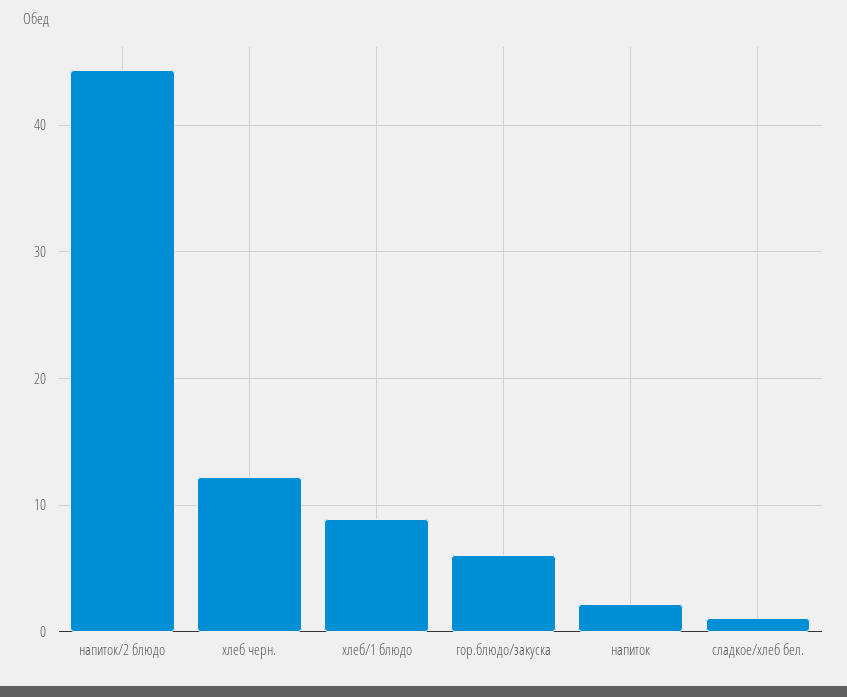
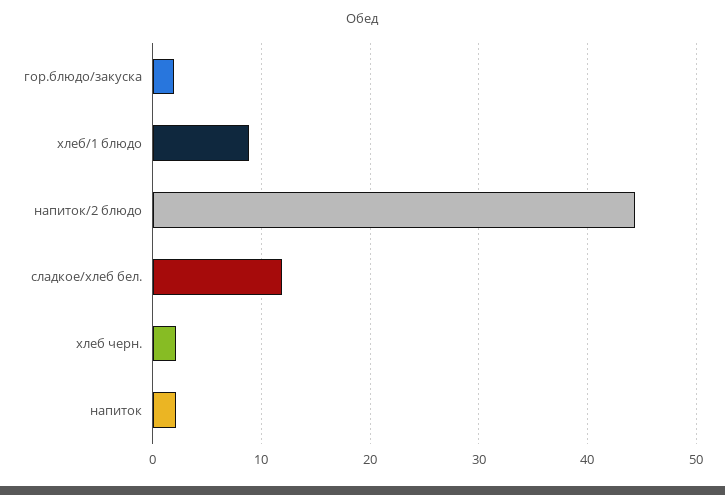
хлеб черн.: 12 -> 2
гор.блюдо/закуска: 6 -> 2
сладкое/хлеб бел.: 1 -> 12

